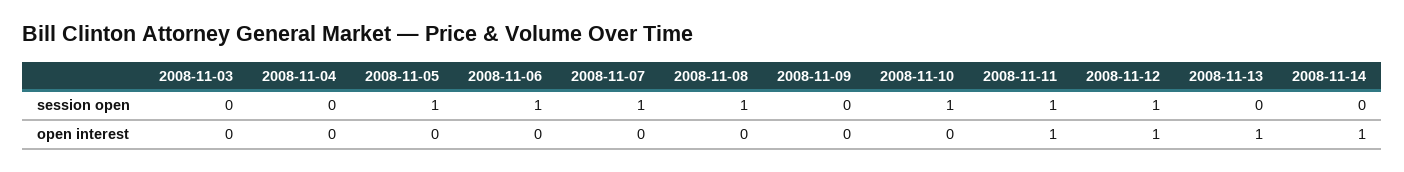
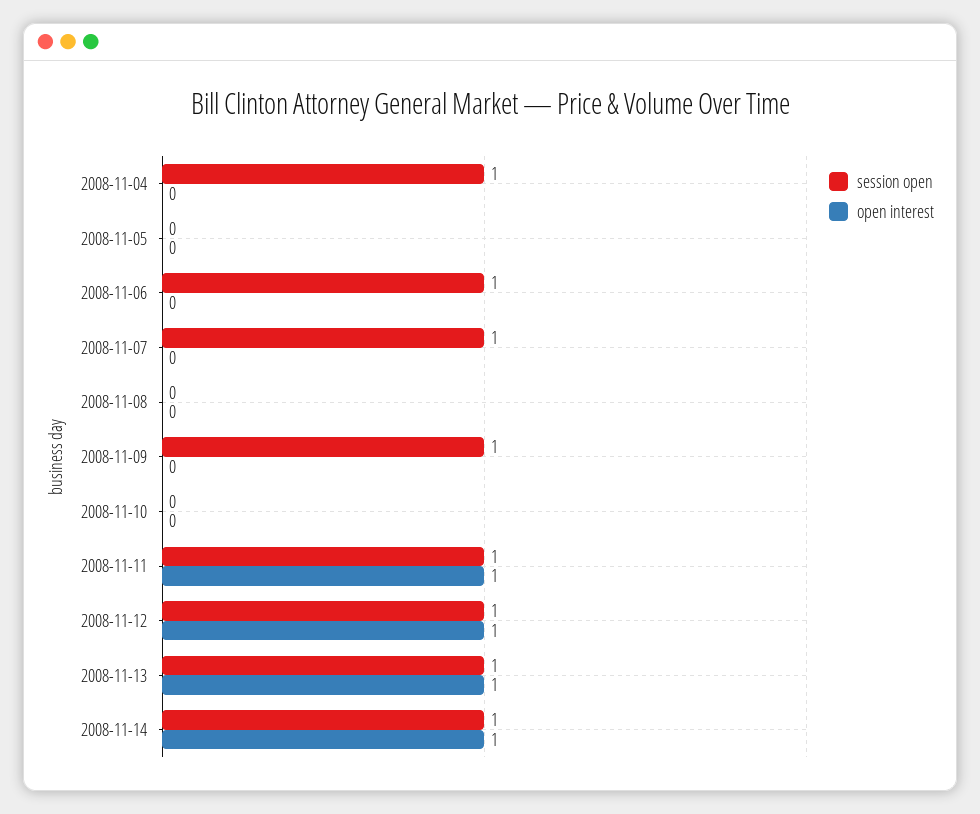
session open, 2008-11-03: 0 -> none
session open, 2008-11-04: 0 -> 1
session open, 2008-11-05: 1 -> 0
session open, 2008-11-08: 1 -> 0
session open, 2008-11-09: 0 -> 1
session open, 2008-11-10: 1 -> 0
session open, 2008-11-13: 0 -> 1
session open, 2008-11-14: 0 -> 1
open interest, 2008-11-03: 0 -> none

